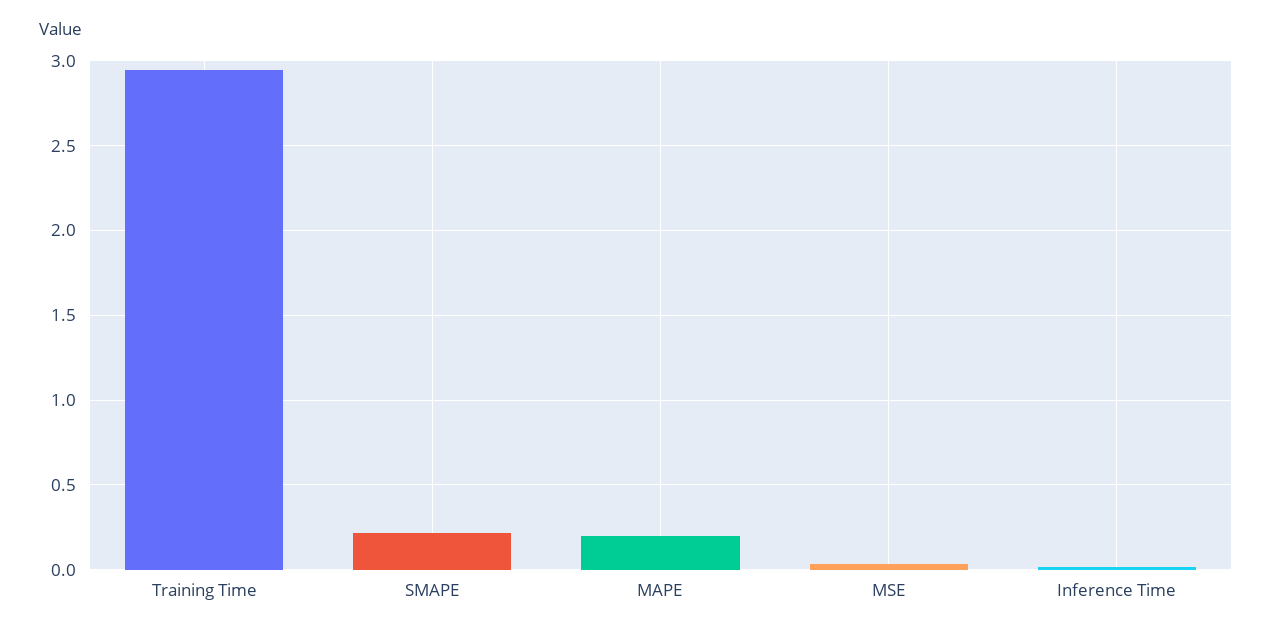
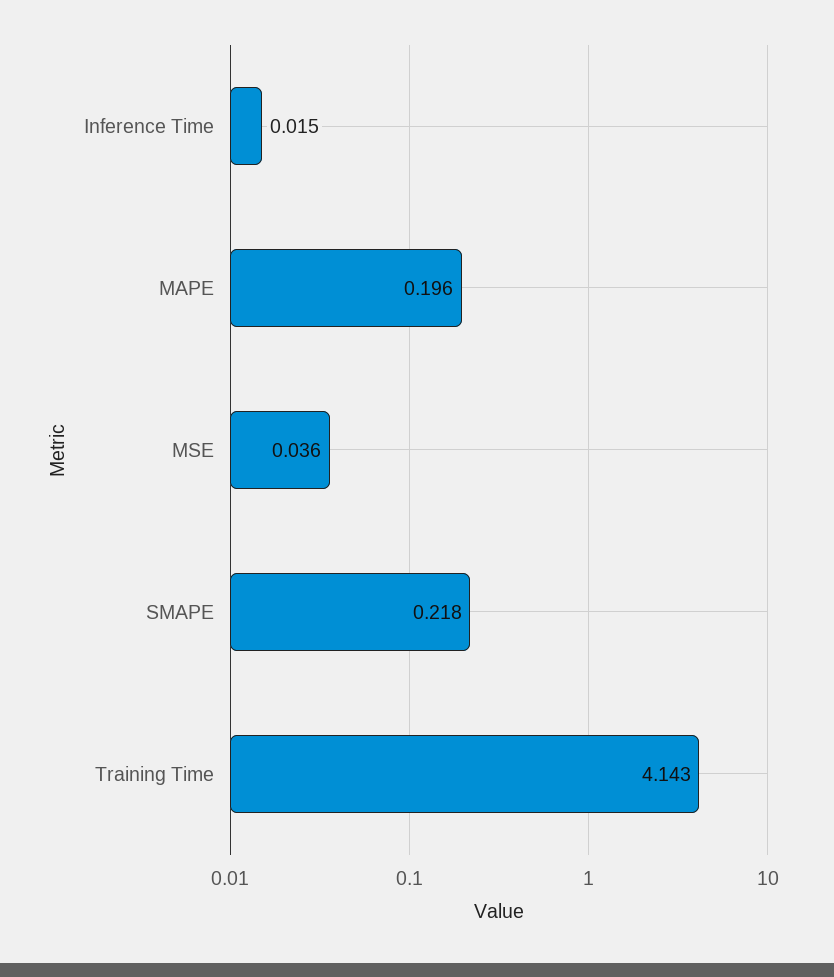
Training Time: 2.95 -> 4.143

